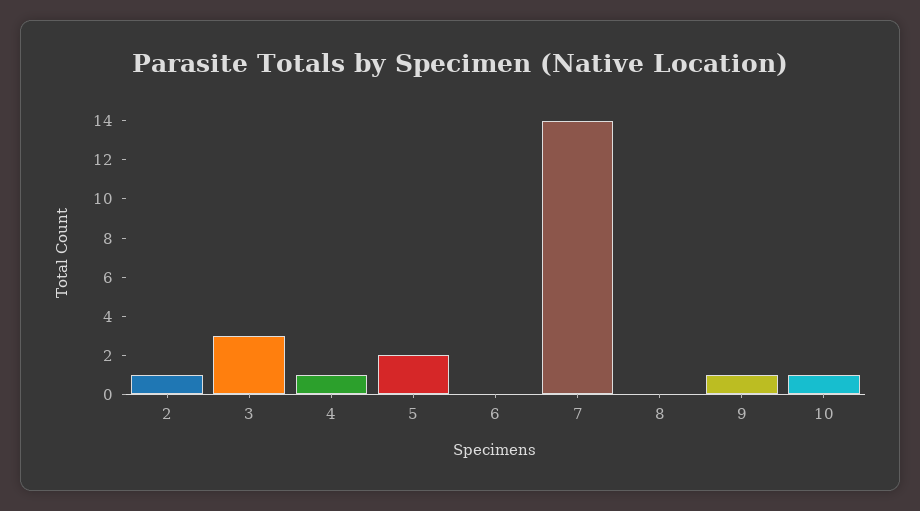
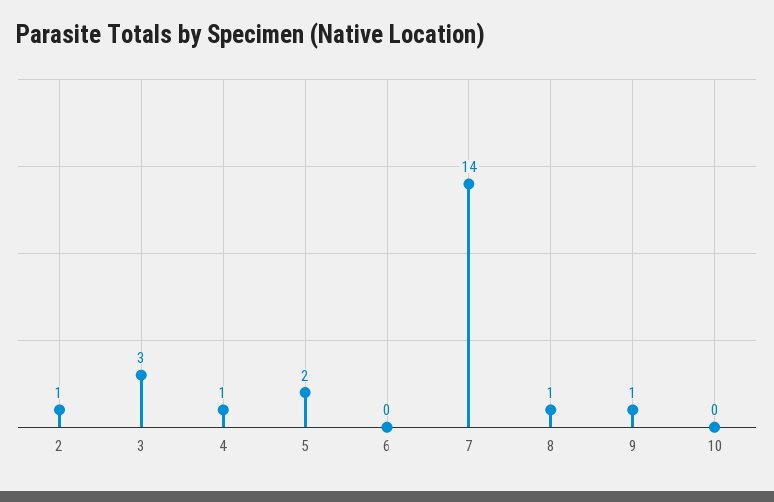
8: 0 -> 1
10: 1 -> 0

